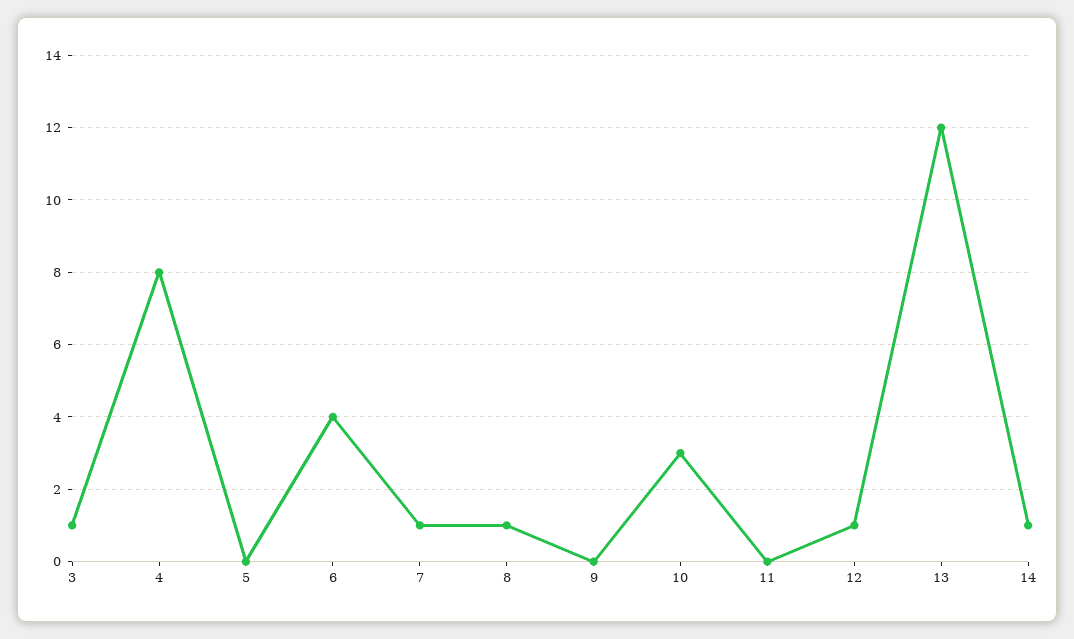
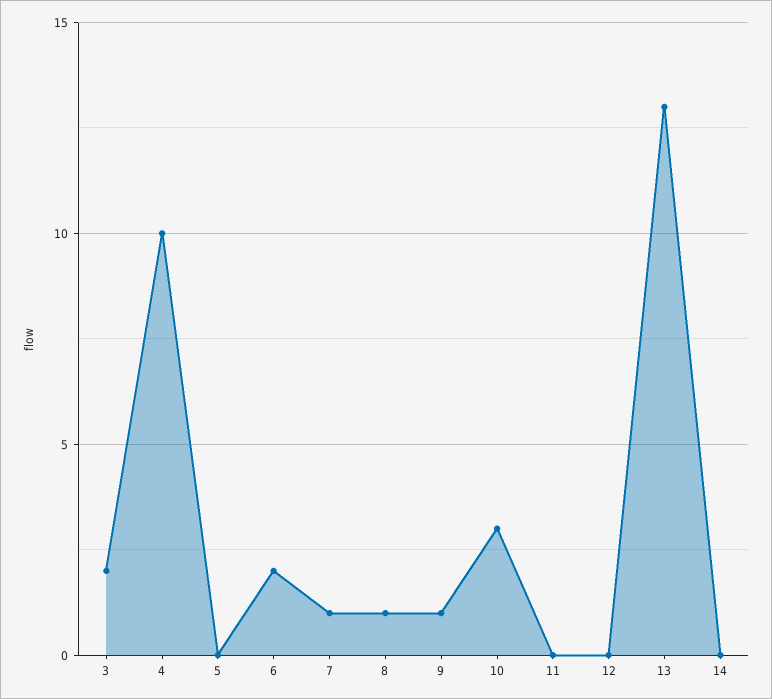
3: 1 -> 2
4: 8 -> 10
6: 4 -> 2
9: 0 -> 1
12: 1 -> 0
13: 12 -> 13
14: 1 -> 0

